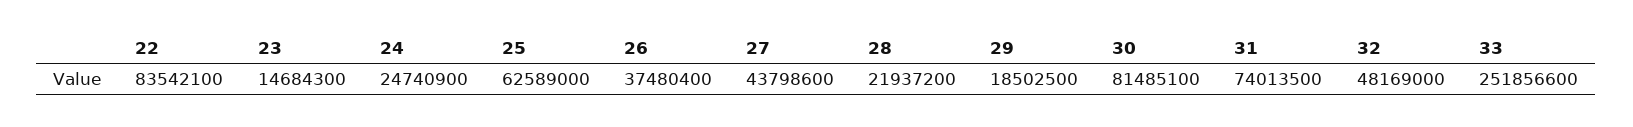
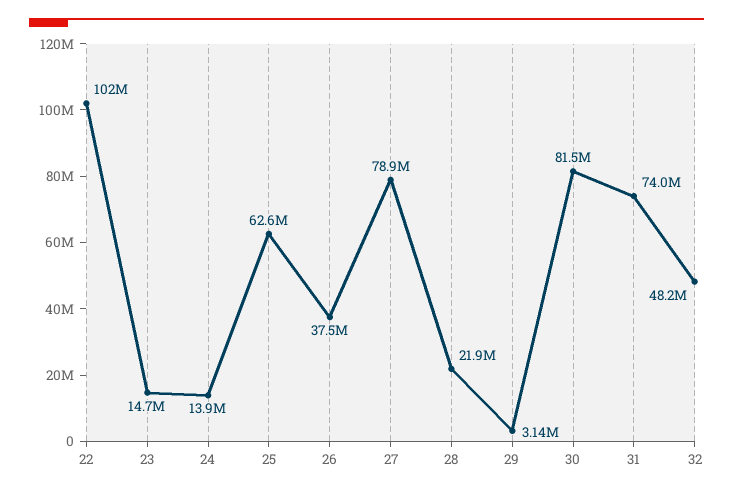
22: 83542100 -> 102000000
24: 24740900 -> 13900000
27: 43798600 -> 78900000
29: 18502500 -> 3140000
33: 251856600 -> none

